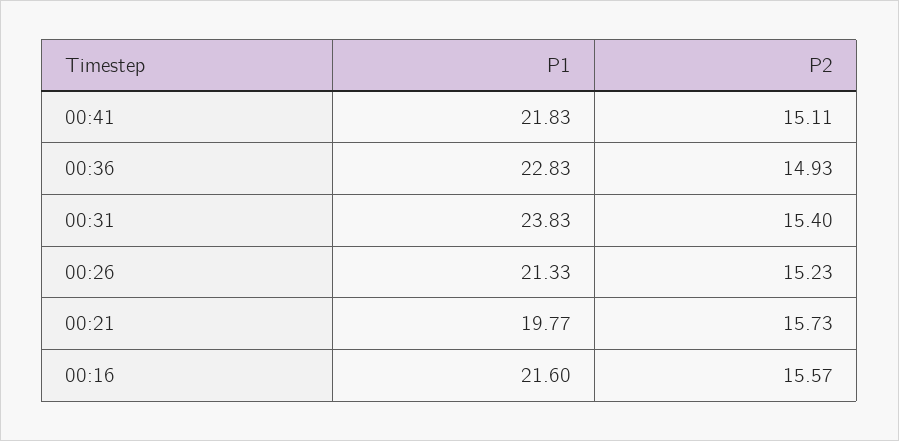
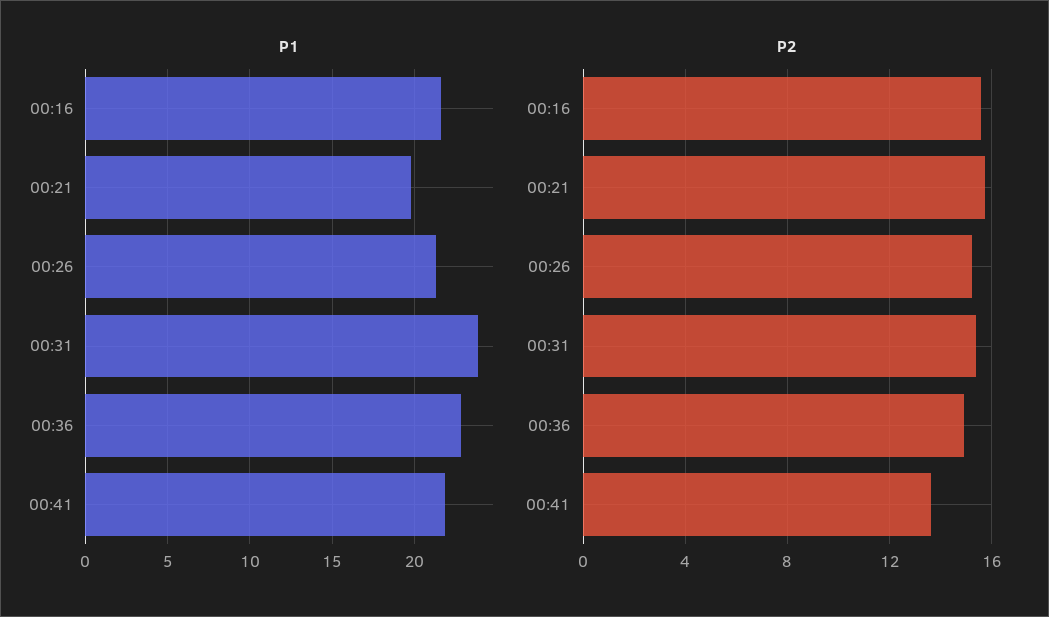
P2, 00:41: 15.11 -> 13.5

